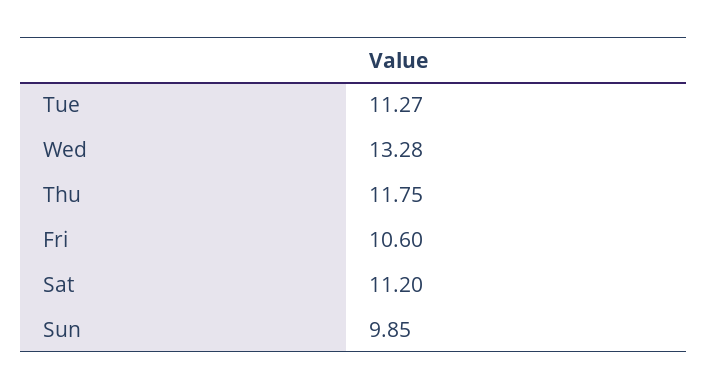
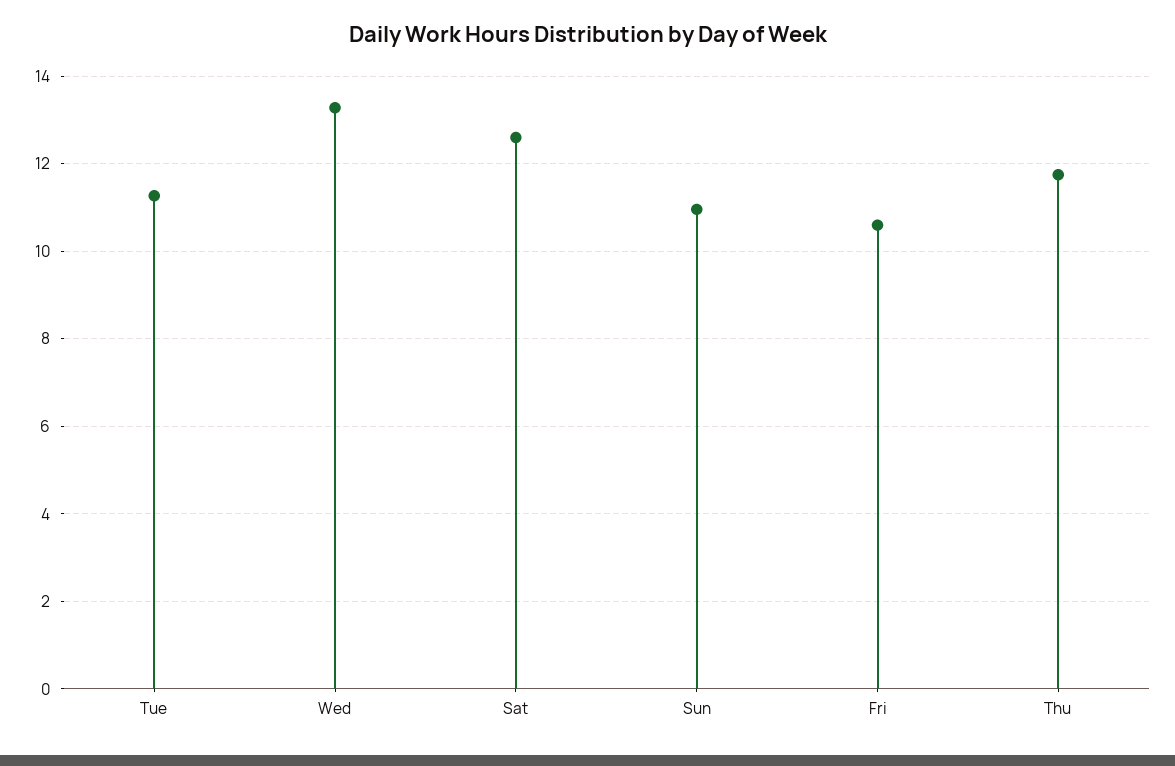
Sat: 11.2 -> 12.6
Sun: 9.85 -> 11

